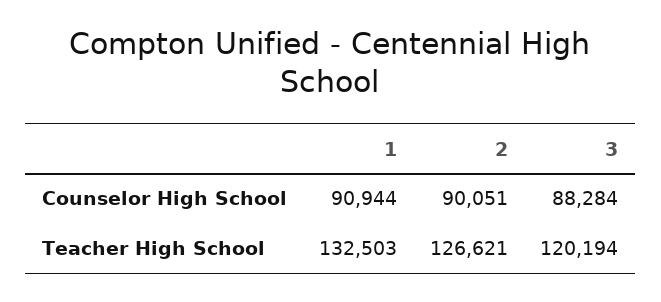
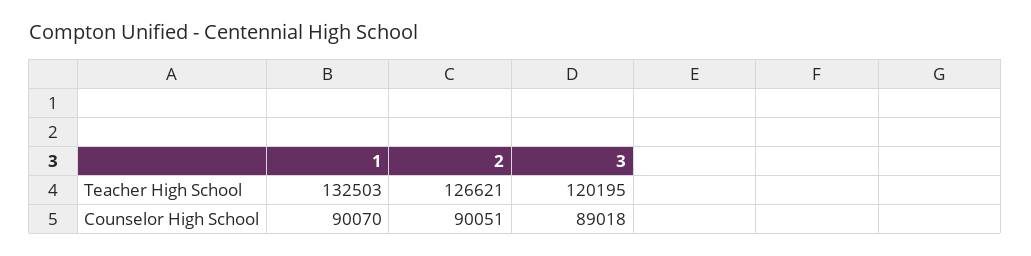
1, Counselor High School: 90944 -> 90070
3, Counselor High School: 88284 -> 89018
3, Teacher High School: 120194 -> 120195

